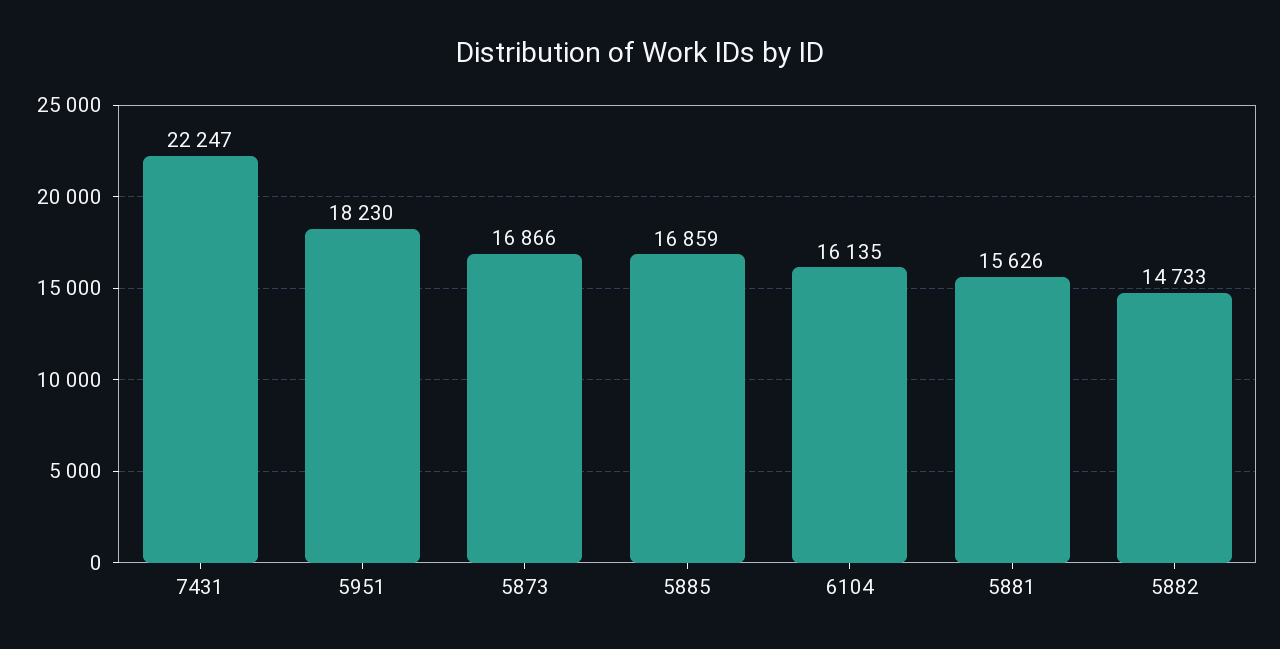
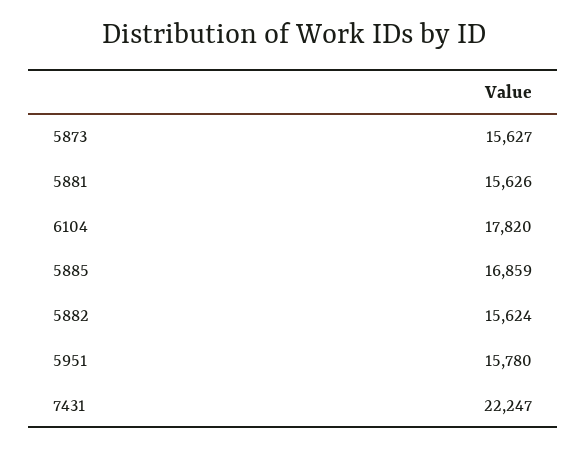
5951: 18230 -> 15780
5873: 16866 -> 15627
6104: 16135 -> 17820
5882: 14733 -> 15624

